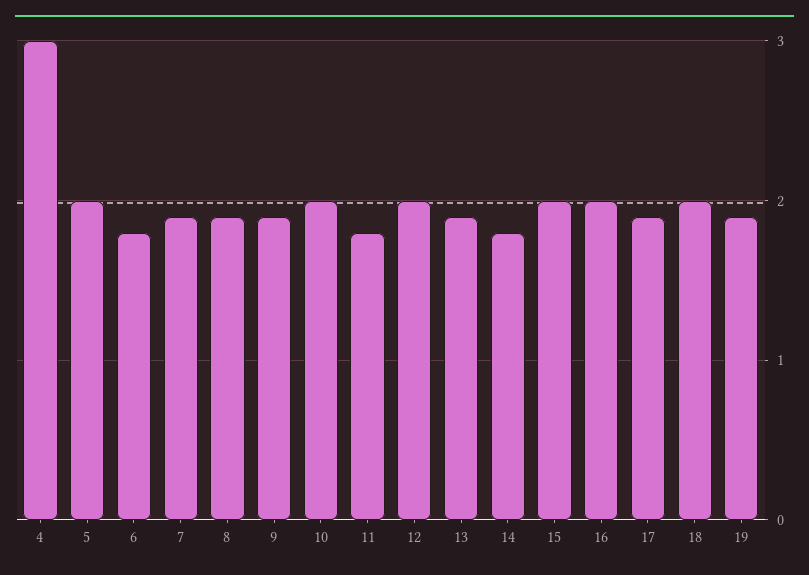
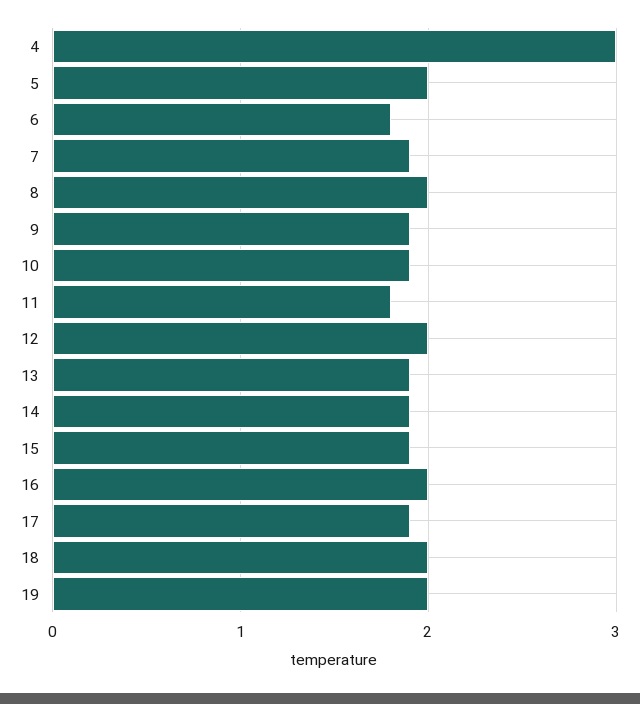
8: 1.9 -> 2
10: 2 -> 1.9
14: 1.8 -> 1.9
15: 2 -> 1.9
19: 1.9 -> 2

